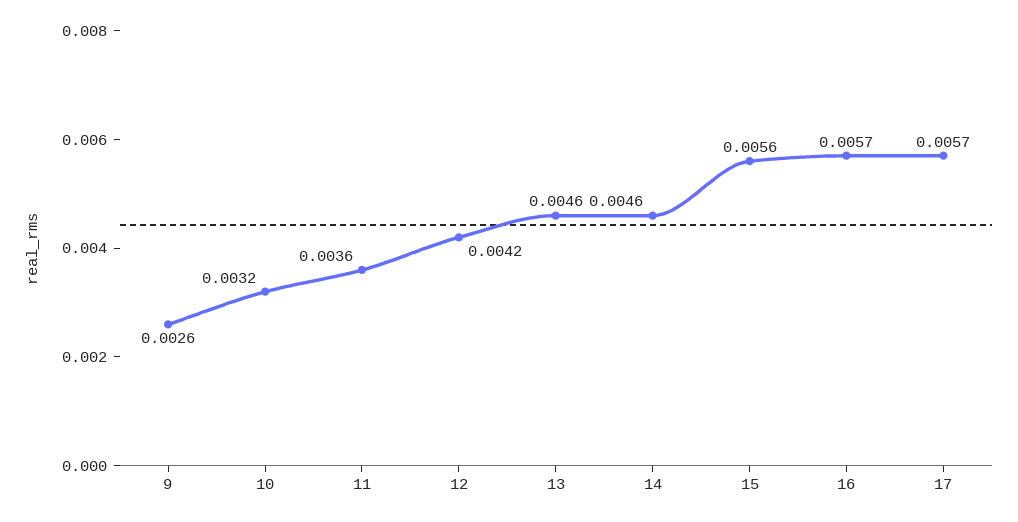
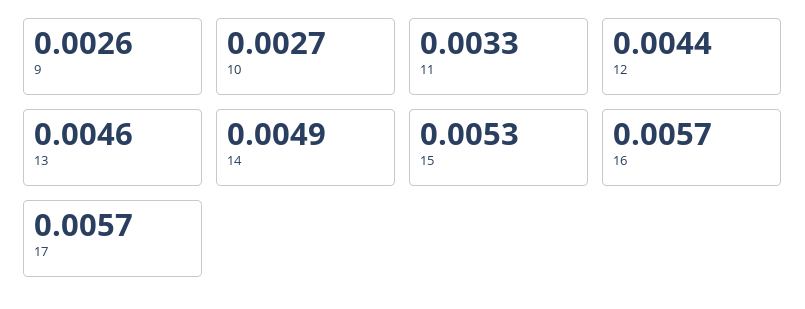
10: 0.0032 -> 0.0027
11: 0.0036 -> 0.0033
12: 0.0042 -> 0.0044
14: 0.0046 -> 0.0049
15: 0.0056 -> 0.0053

